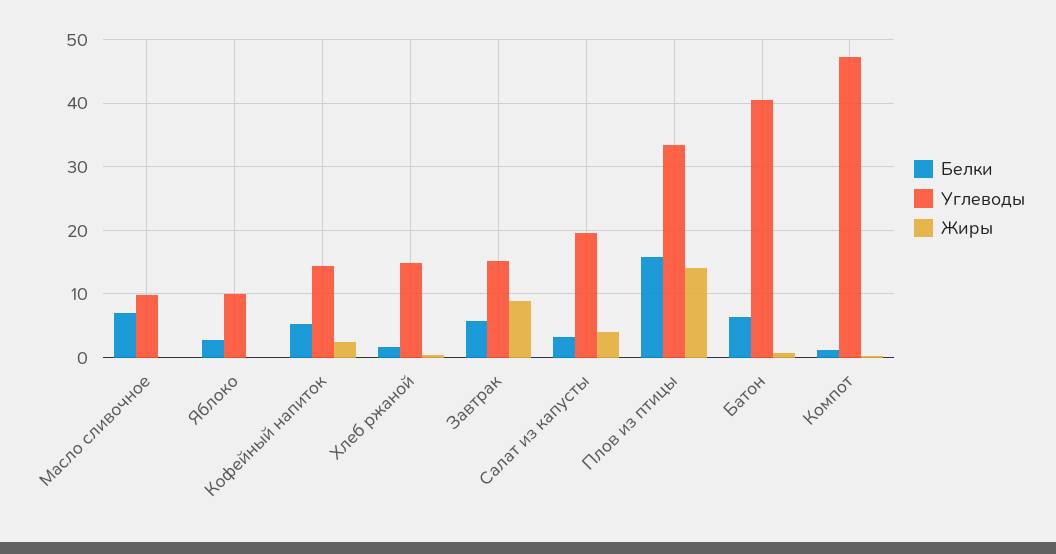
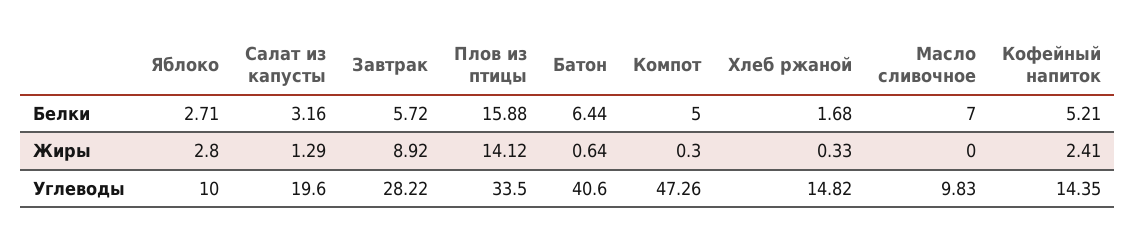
Жиры, Яблоко: 0 -> 2.8
Углеводы, Завтрак: 15 -> 28.22
Жиры, Салат из капусты: 4 -> 1.29
Белки, Компот: 1 -> 5

